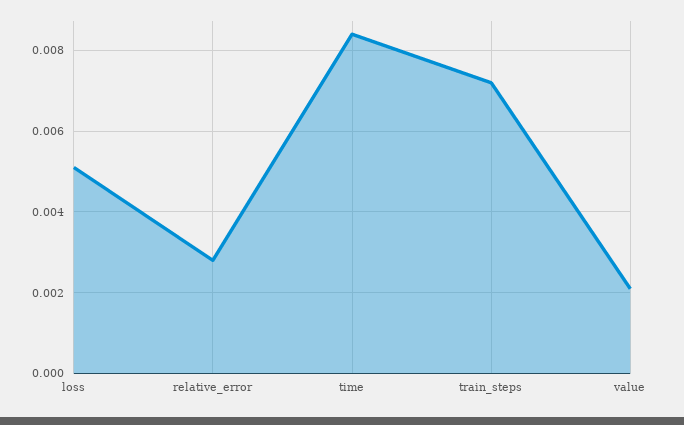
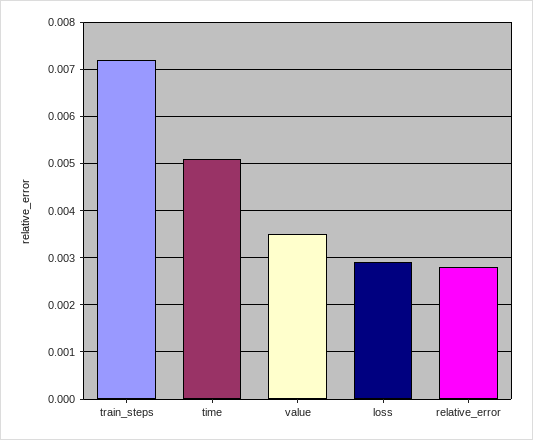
loss: 0.005 -> 0.003
time: 0.0085 -> 0.005
value: 0.002 -> 0.0035

